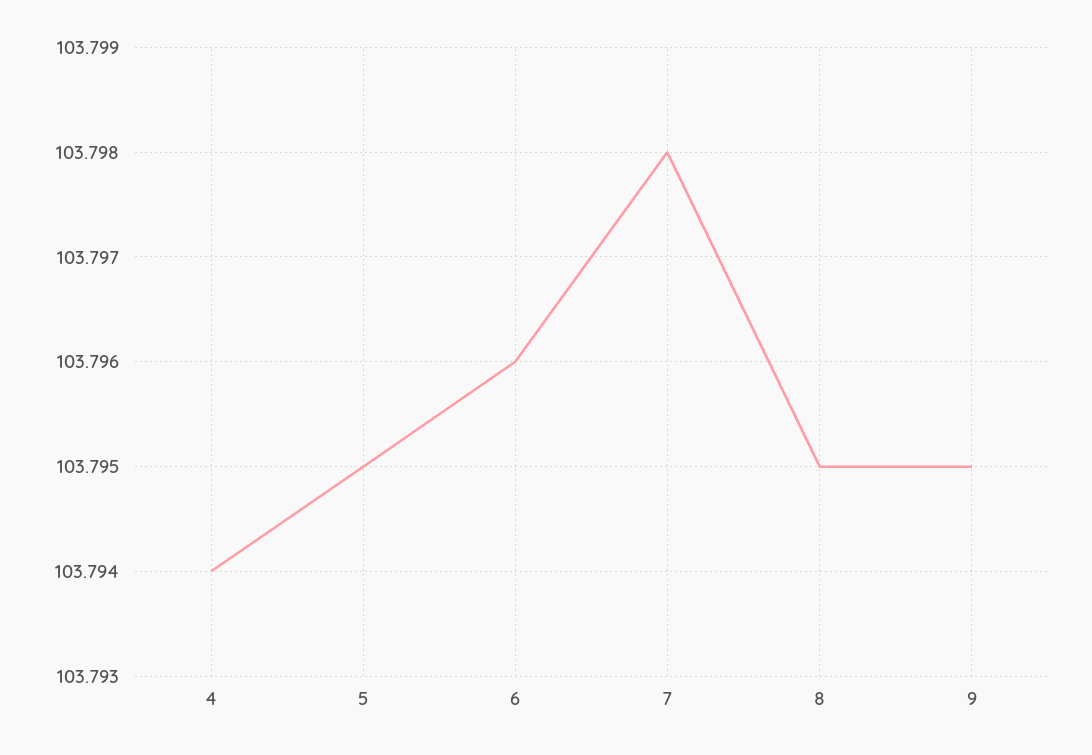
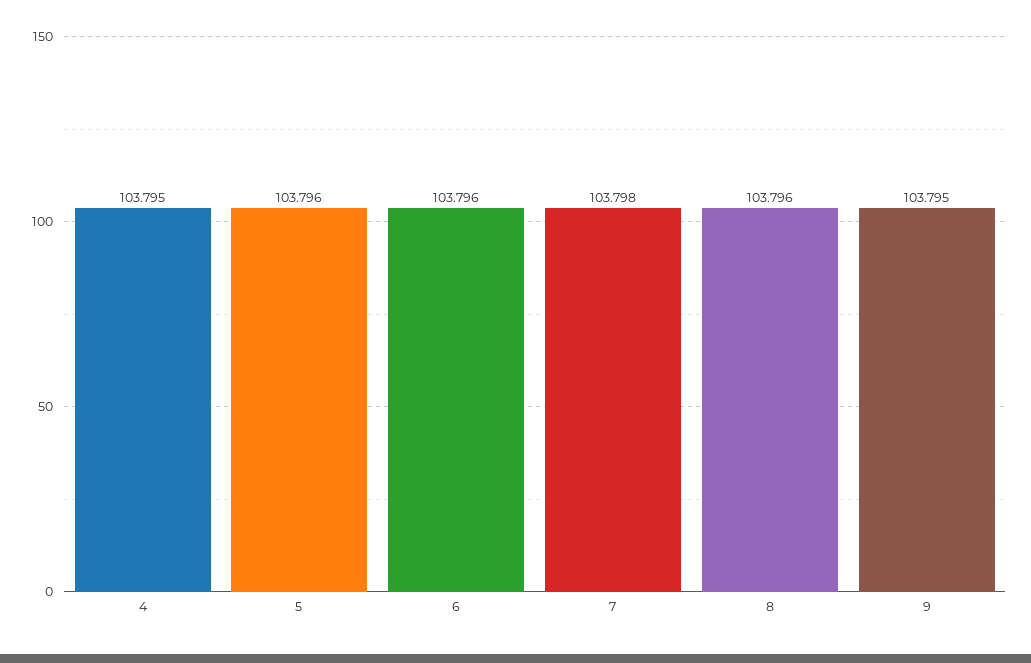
4: 103.794 -> 103.795
5: 103.795 -> 103.796
8: 103.795 -> 103.796

